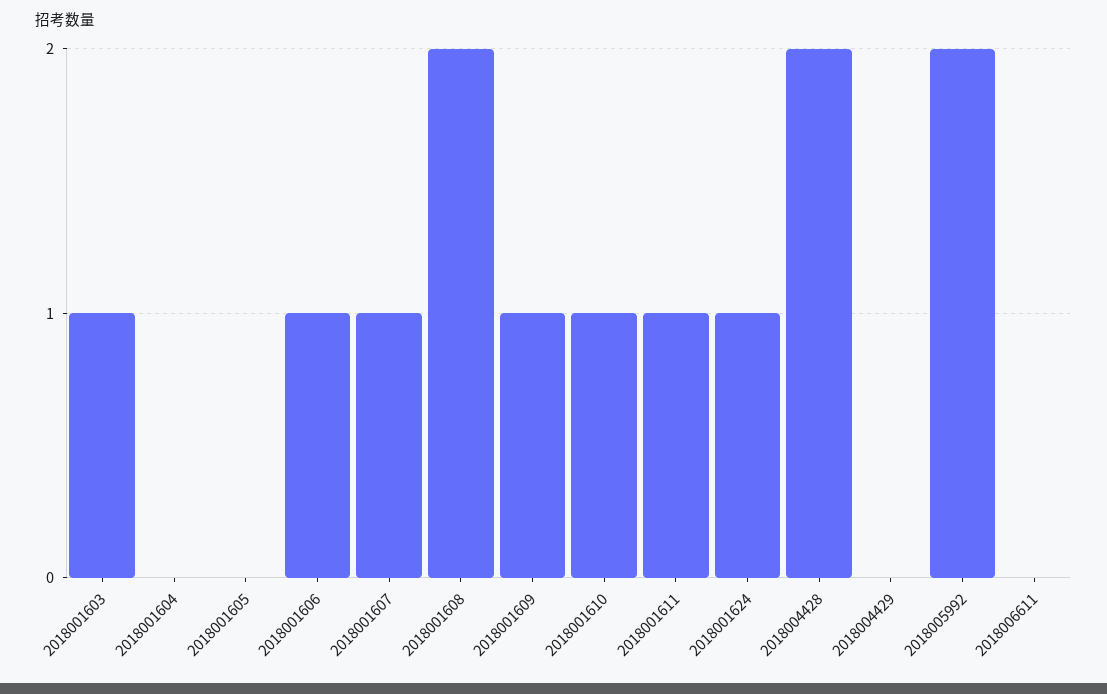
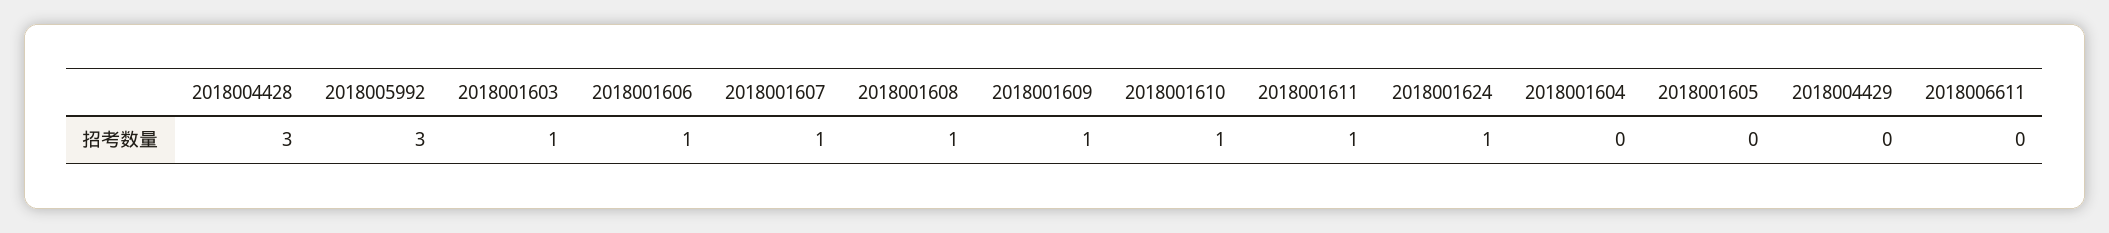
2018001608: 2 -> 1
2018004428: 2 -> 3
2018005992: 2 -> 3

